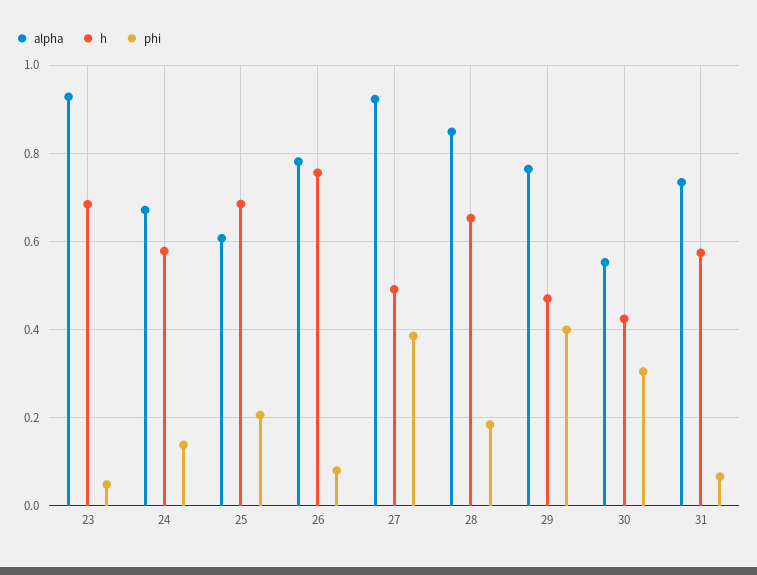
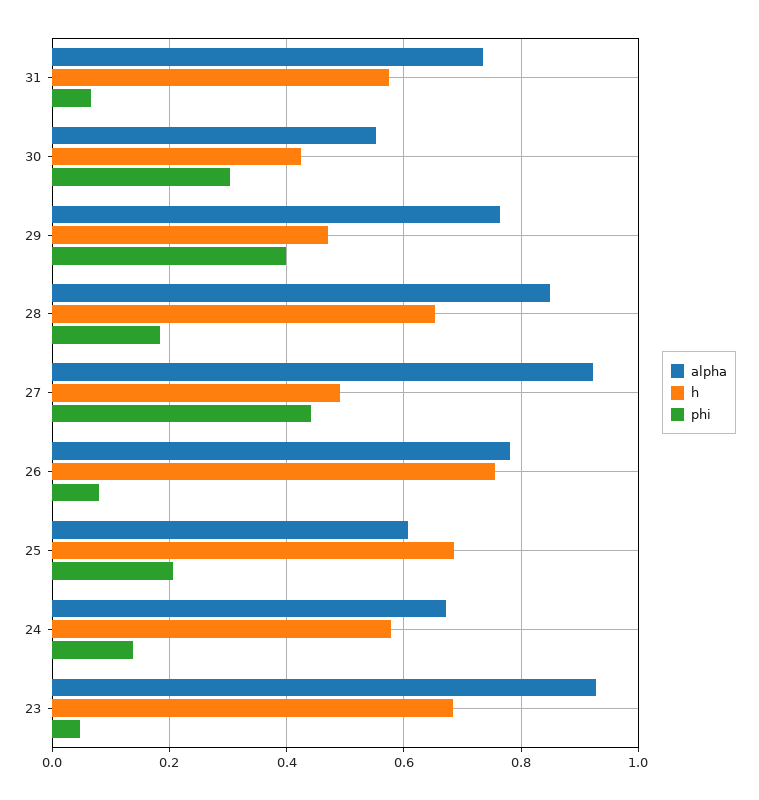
phi, 27: 0.38 -> 0.44

